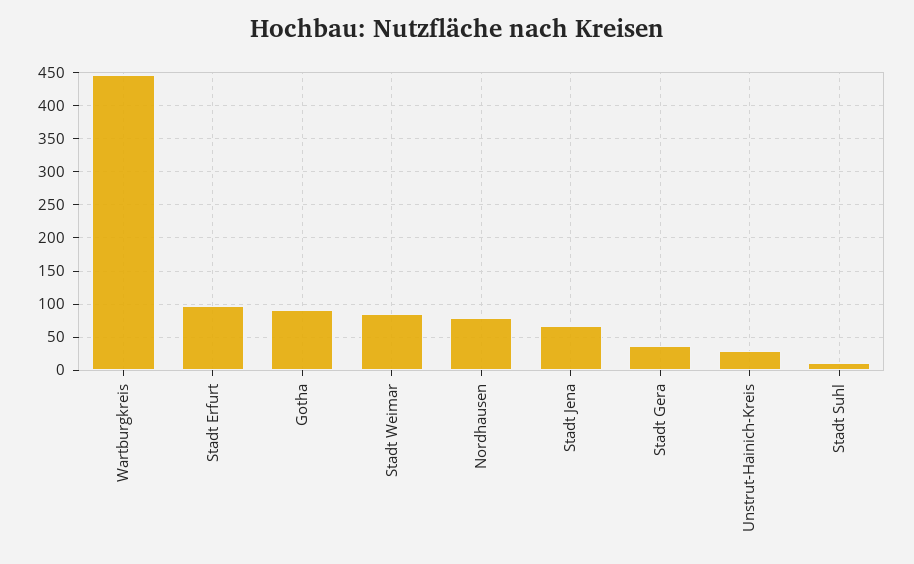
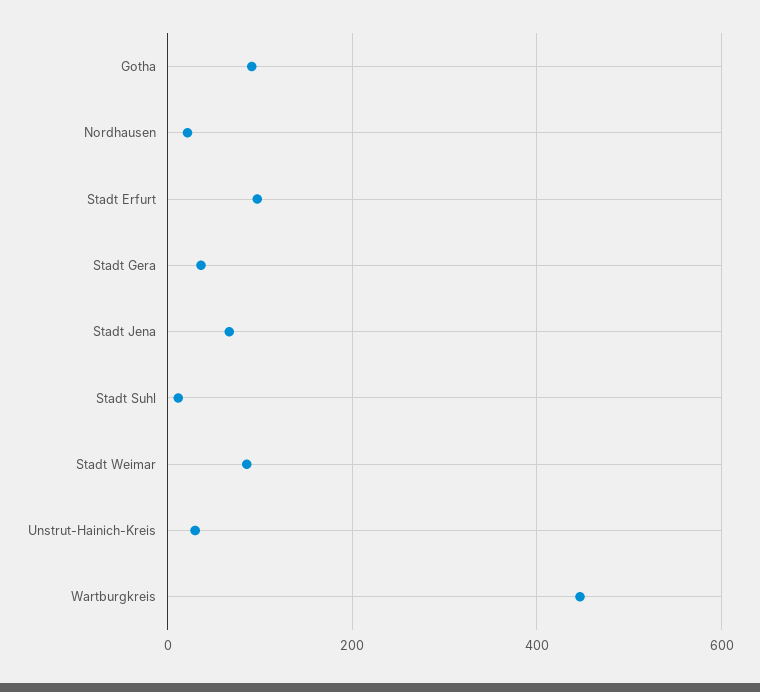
Nordhausen: 80 -> 20

